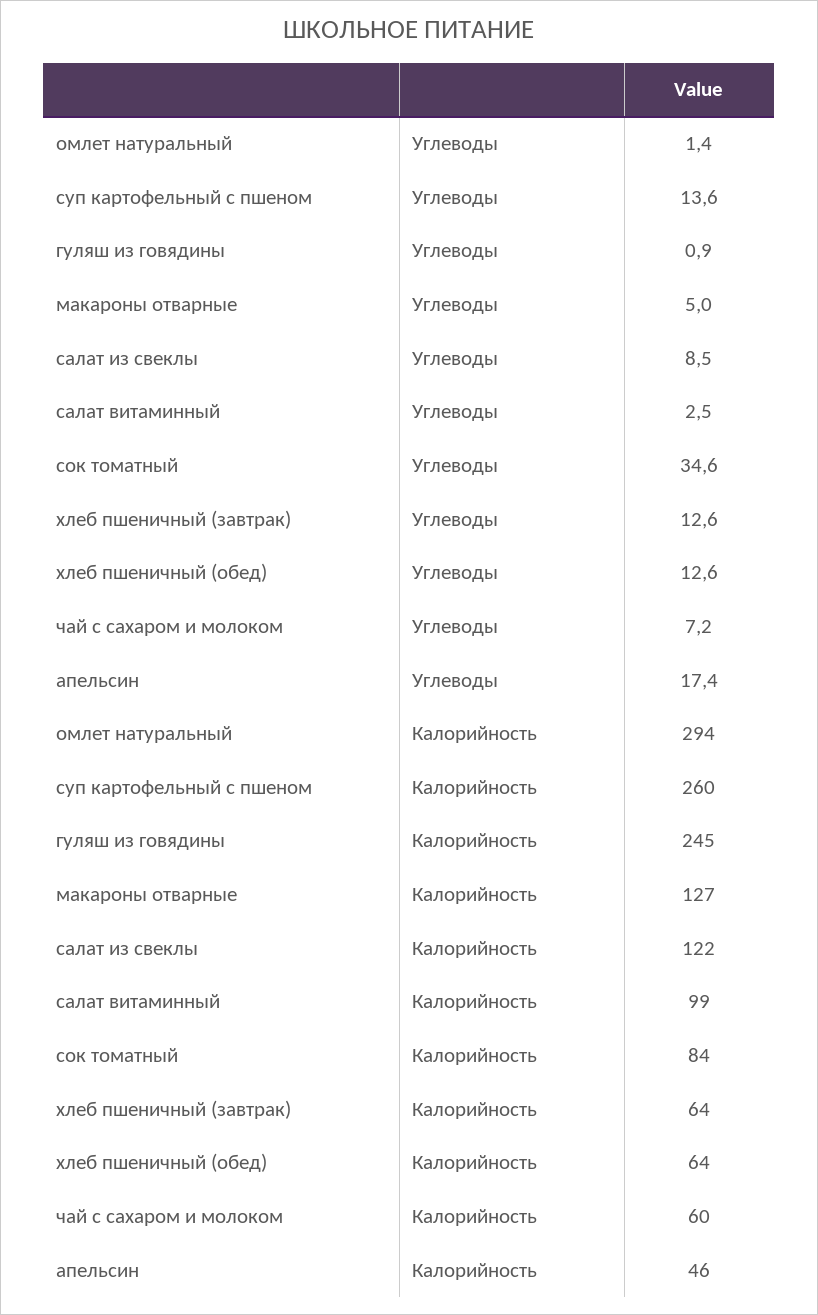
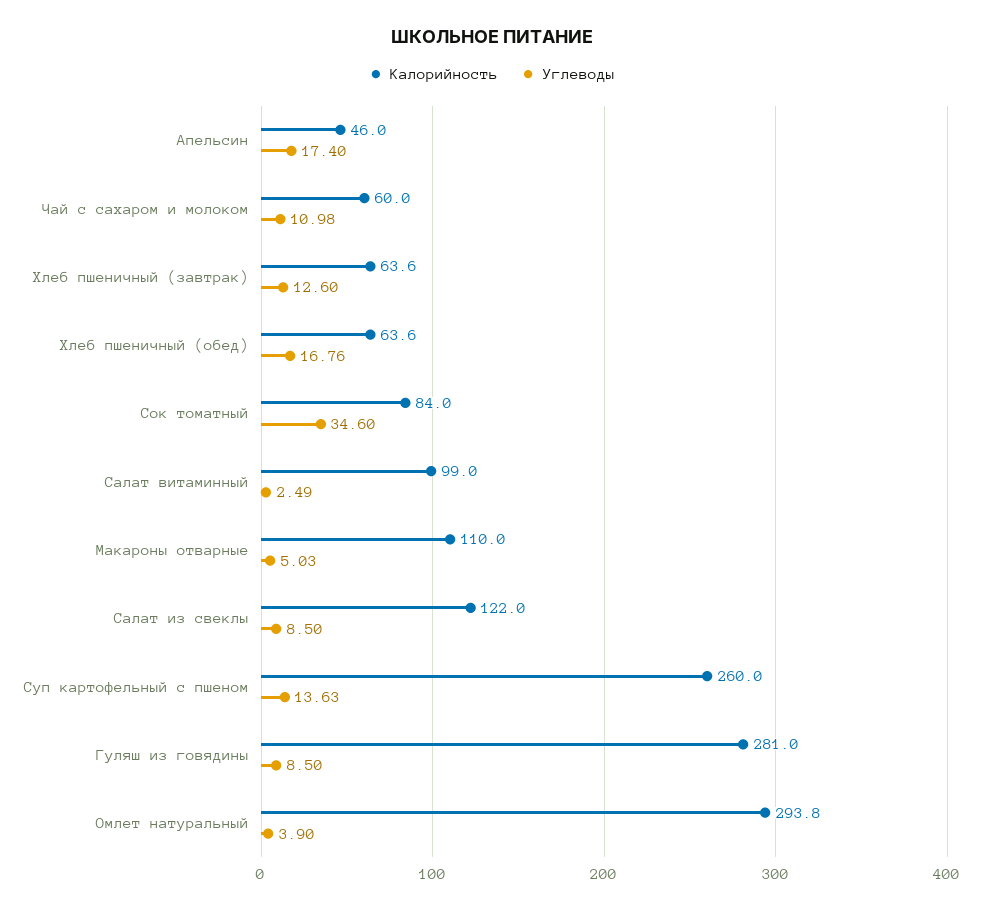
Углеводы, омлет натуральный: 1.4 -> 3.9
Углеводы, гуляш из говядины: 0.9 -> 8.5
Углеводы, хлеб пшеничный (обед): 12.6 -> 16.76
Углеводы, чай с сахаром и молоком: 7.2 -> 10.98
Калорийность, гуляш из говядины: 245 -> 281
Калорийность, макароны отварные: 127 -> 110

